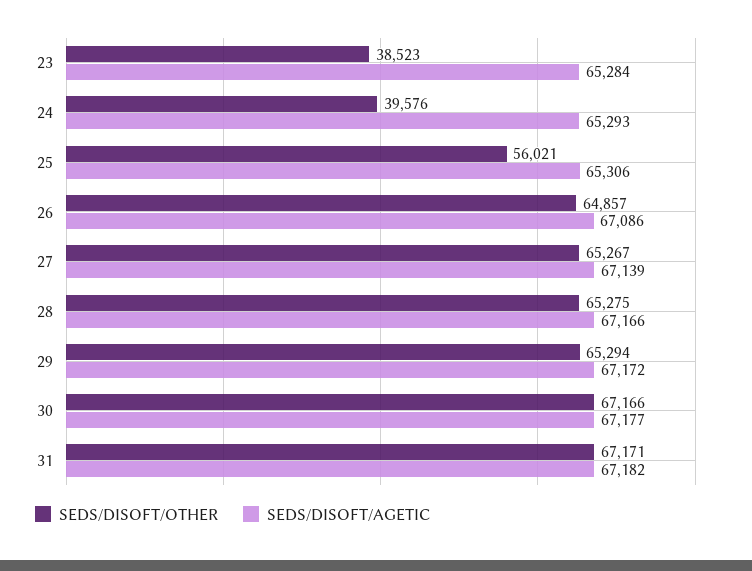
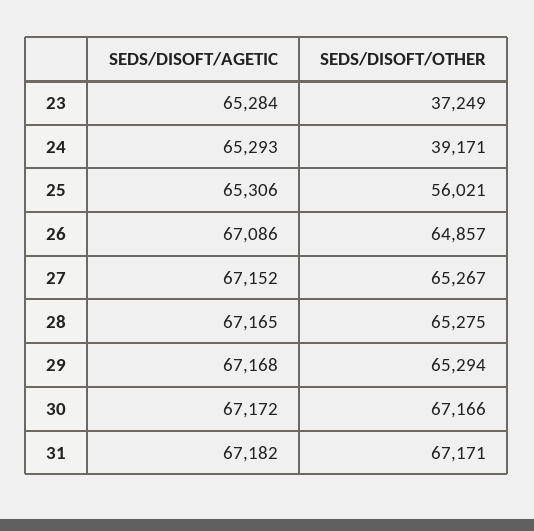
SEDS/DISOFT/OTHER, 23: 38523 -> 37249
SEDS/DISOFT/OTHER, 24: 39576 -> 39171
SEDS/DISOFT/AGETIC, 27: 67139 -> 67152
SEDS/DISOFT/AGETIC, 28: 67166 -> 67165
SEDS/DISOFT/AGETIC, 29: 67172 -> 67168
SEDS/DISOFT/AGETIC, 30: 67177 -> 67172

